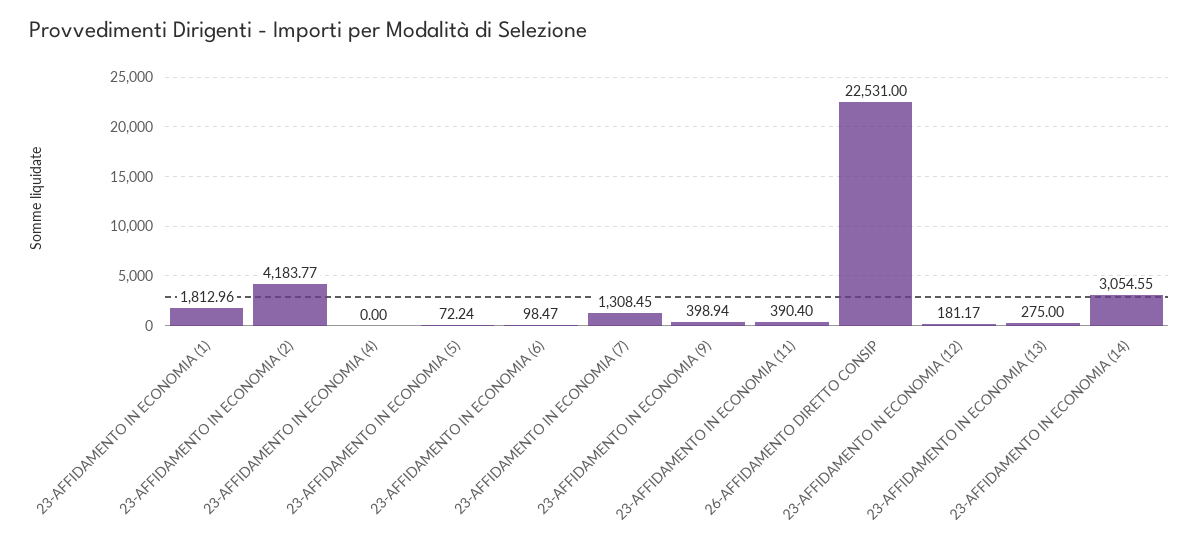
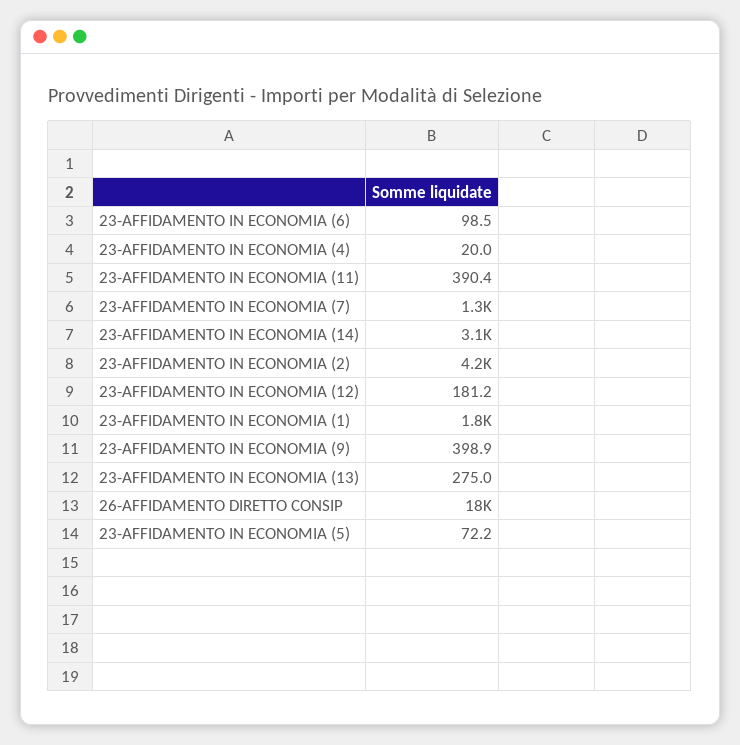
23-AFFIDAMENTO IN ECONOMIA (4): 0 -> 20
26-AFFIDAMENTO DIRETTO CONSIP: 22531 -> 18000

